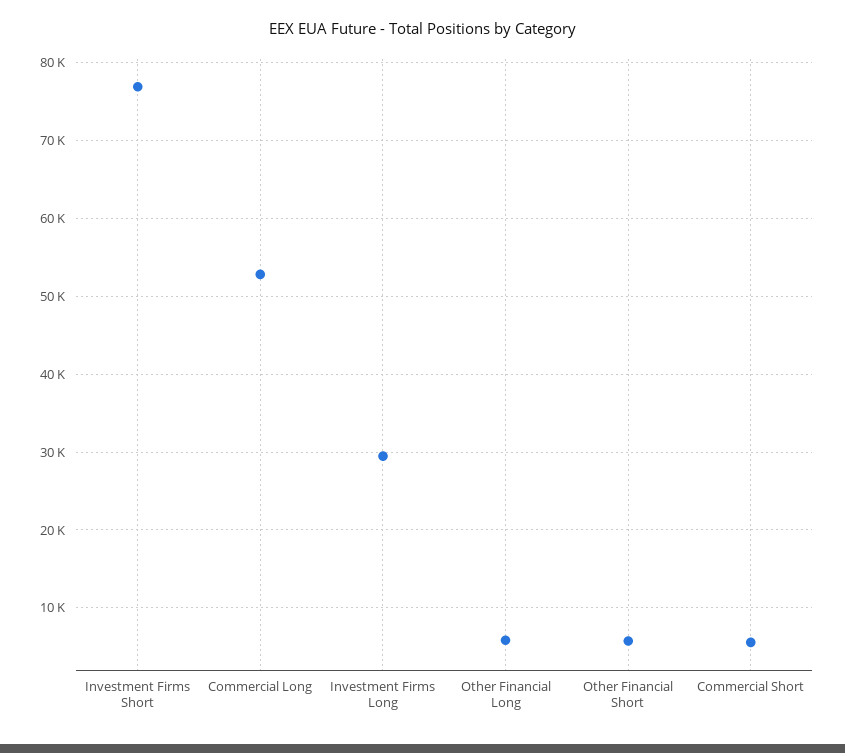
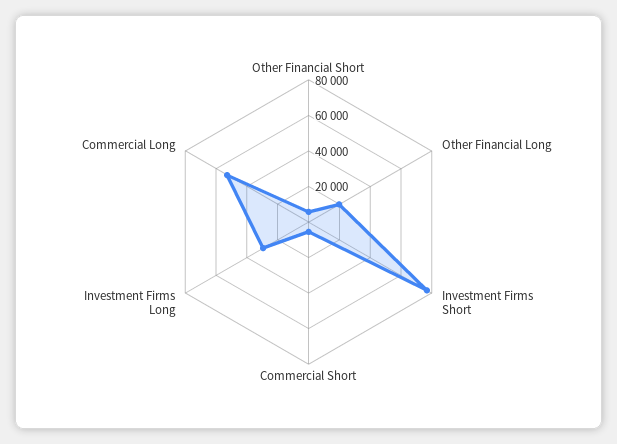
Other Financial Long: 6000 -> 20000

